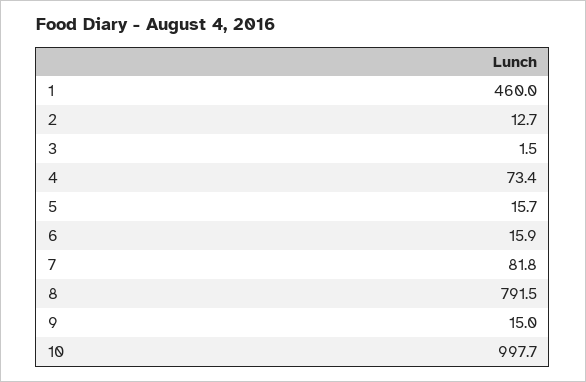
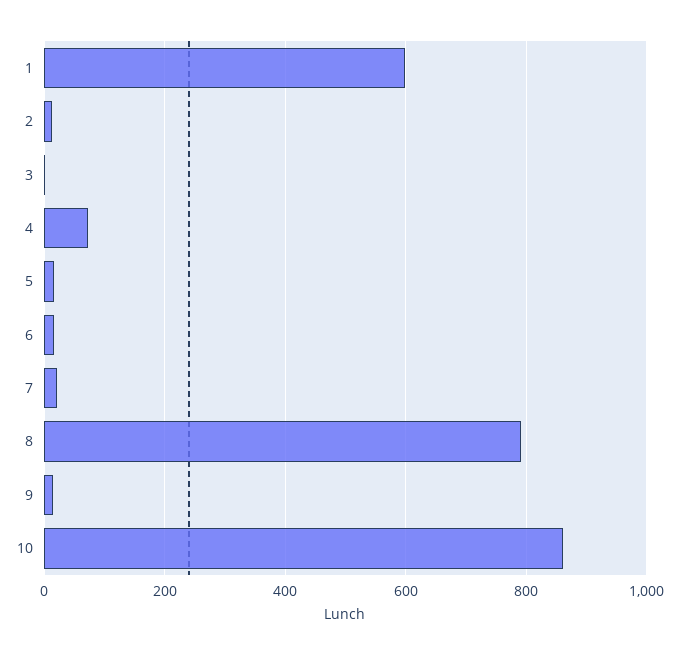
1: 460 -> 600
7: 81.8 -> 20
10: 997.7 -> 860

